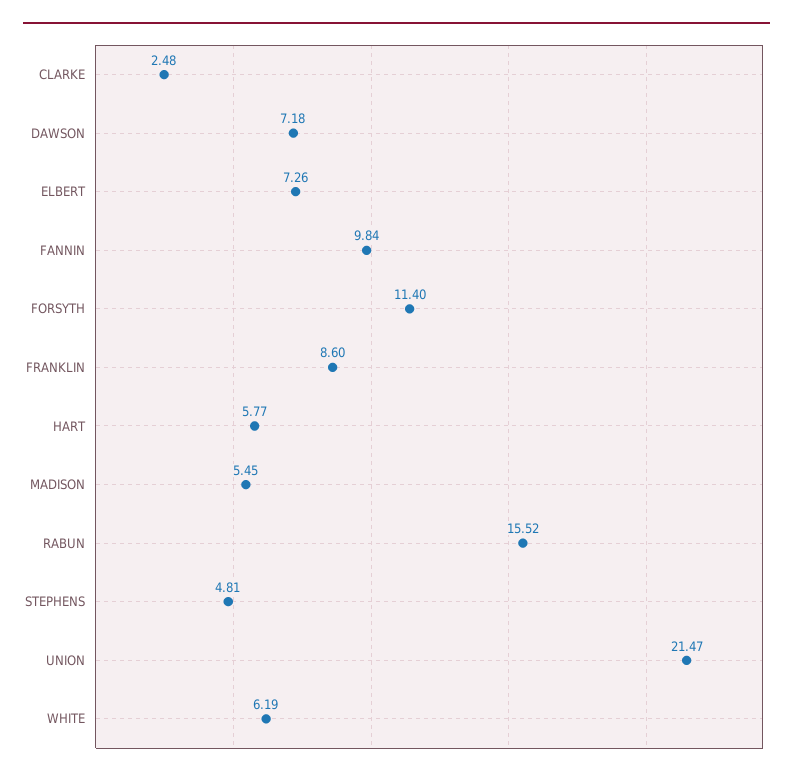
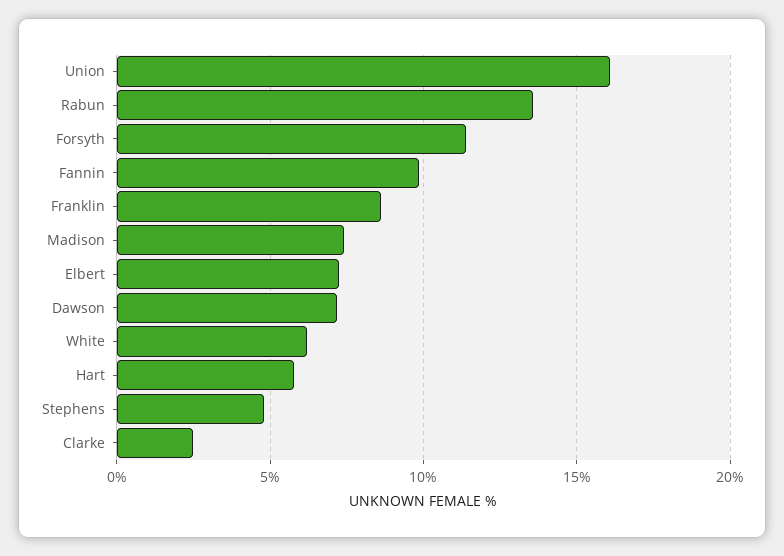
MADISON: 5.45 -> 7.5
RABUN: 15.52 -> 13.5
UNION: 21.47 -> 16

